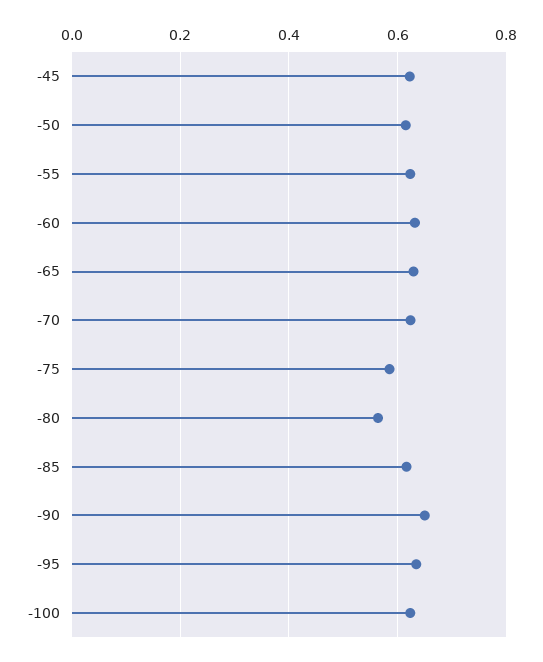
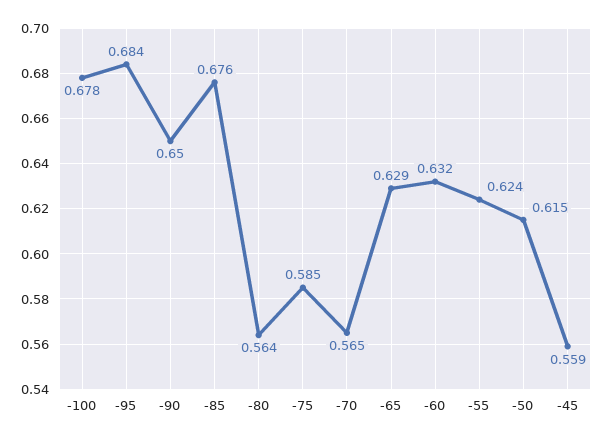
-45: 0.62 -> 0.559
-70: 0.62 -> 0.565
-85: 0.62 -> 0.676
-95: 0.64 -> 0.684
-100: 0.62 -> 0.678

